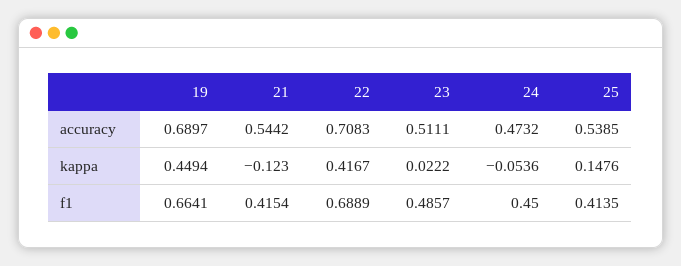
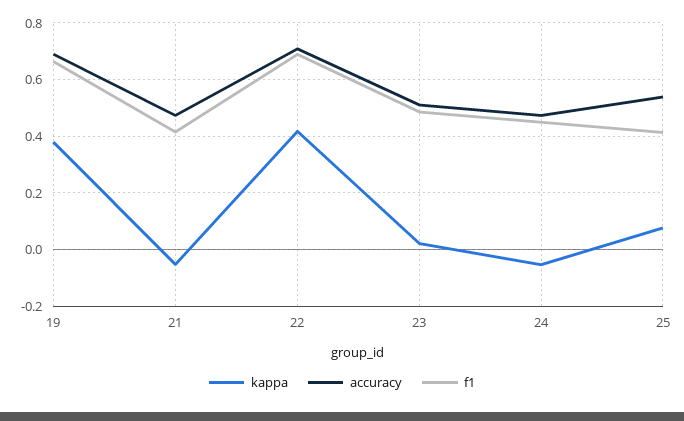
accuracy, 21: 0.5442 -> 0.475
kappa, 19: 0.4494 -> 0.375
kappa, 21: -0.123 -> -0.05
kappa, 25: 0.1476 -> 0.075

